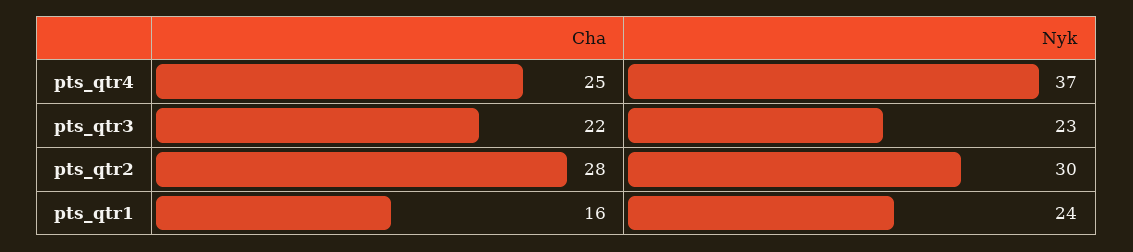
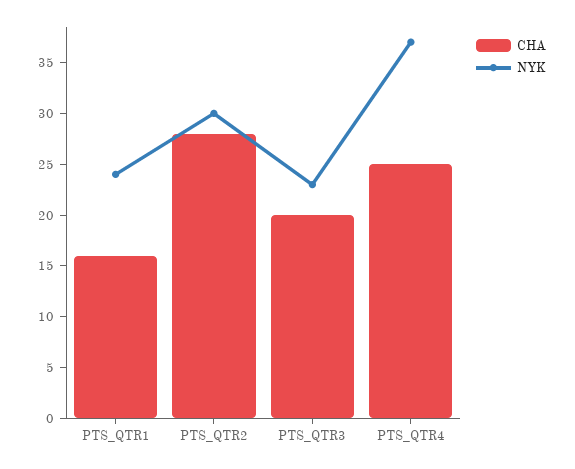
Cha, pts_qtr3: 22 -> 20

